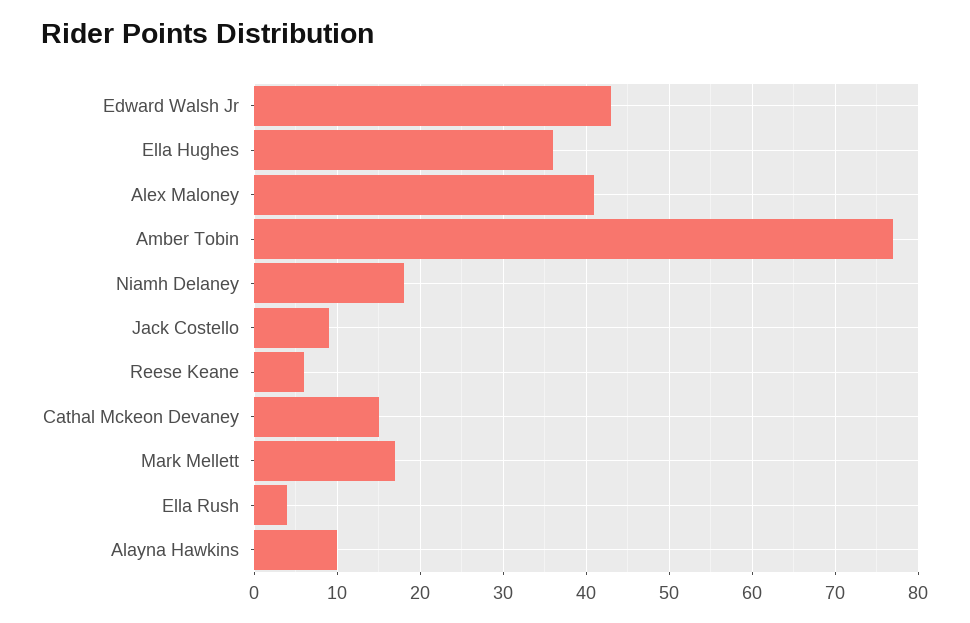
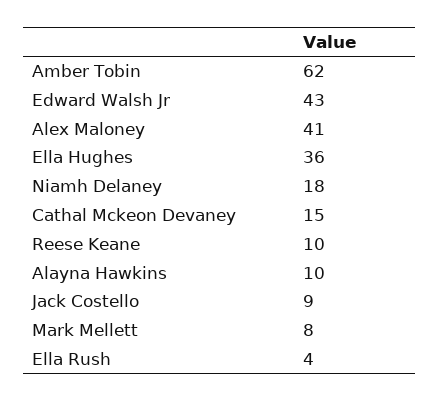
Amber Tobin: 77 -> 62
Reese Keane: 6 -> 10
Mark Mellett: 17 -> 8

